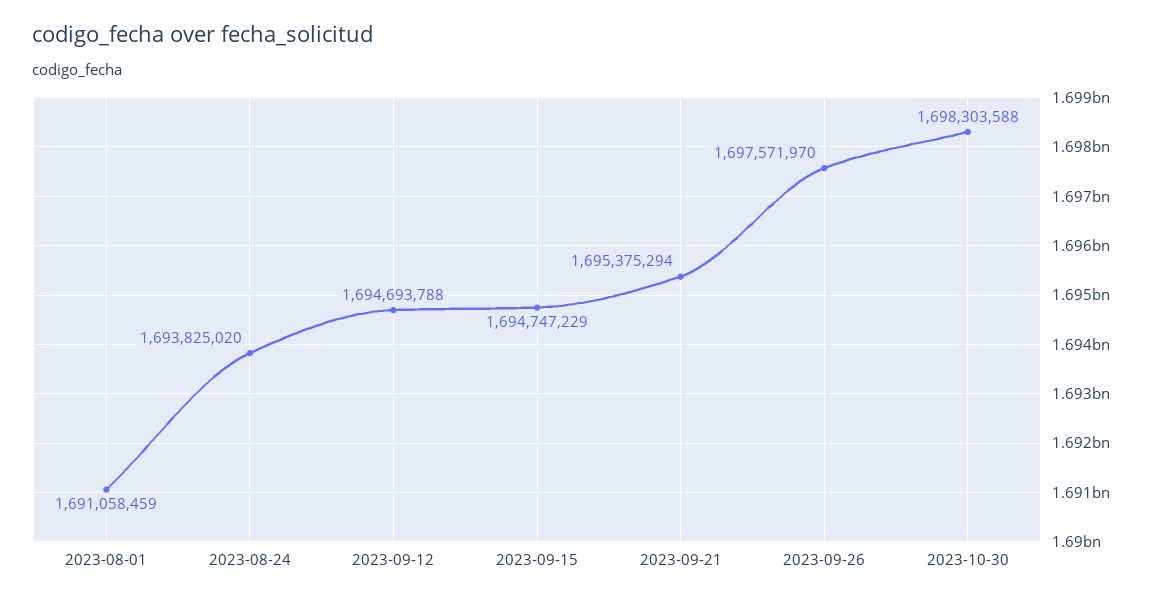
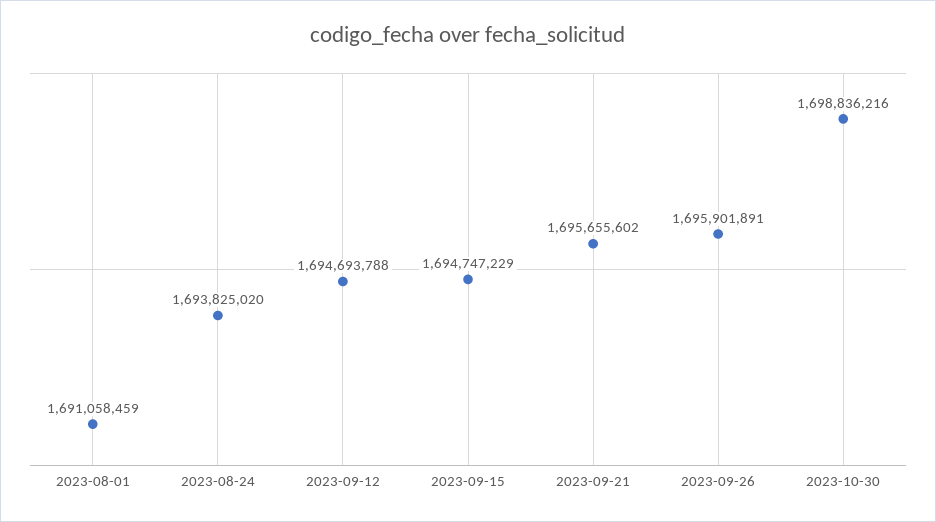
2023-09-21: 1695375294 -> 1695655602
2023-09-26: 1697571970 -> 1695901891
2023-10-30: 1698303588 -> 1698836216

